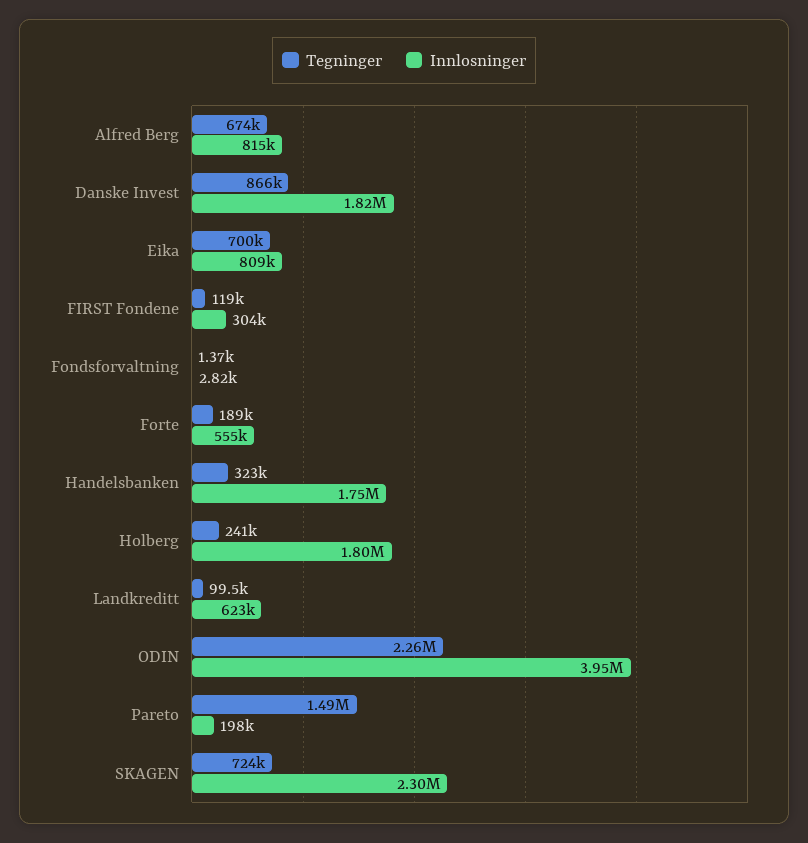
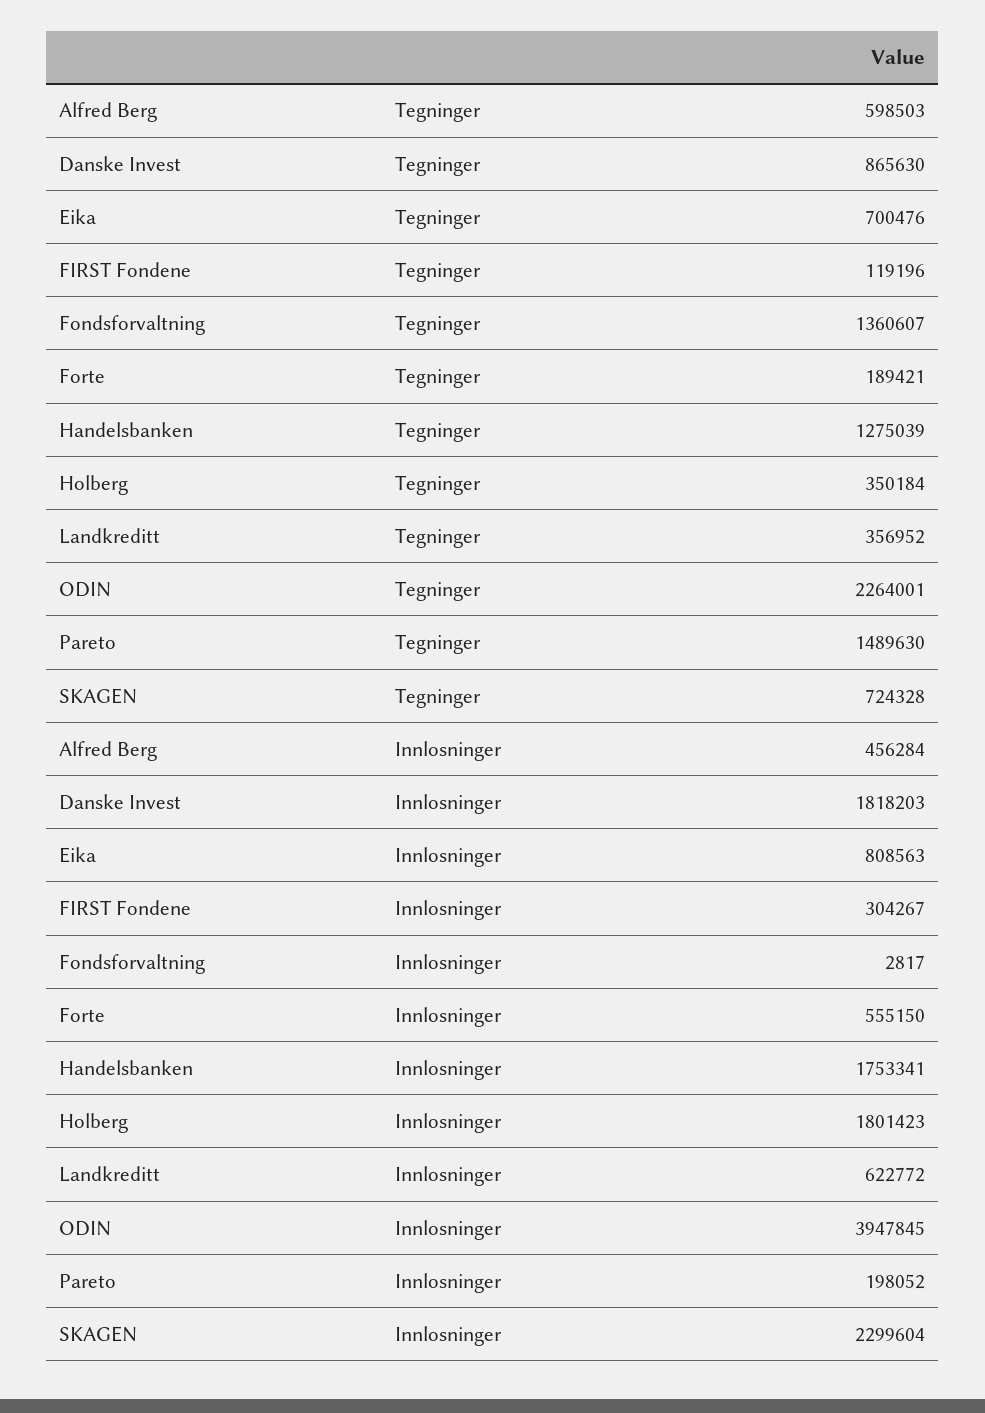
Tegninger, Alfred Berg: 674000 -> 598503
Innlosninger, Alfred Berg: 815000 -> 456284
Tegninger, Fondsforvaltning: 1370 -> 1360607
Tegninger, Handelsbanken: 323000 -> 1275039
Tegninger, Holberg: 241000 -> 350184
Tegninger, Landkreditt: 99500 -> 356952

